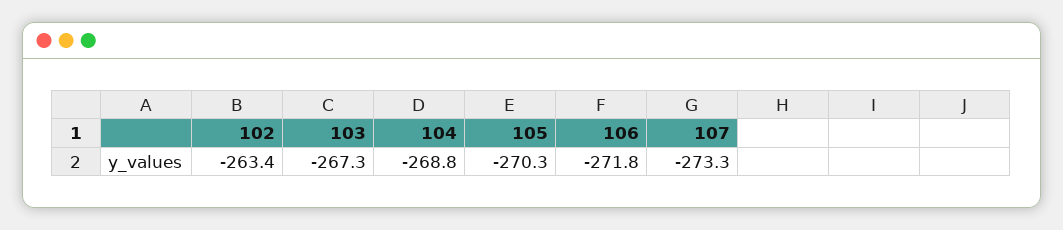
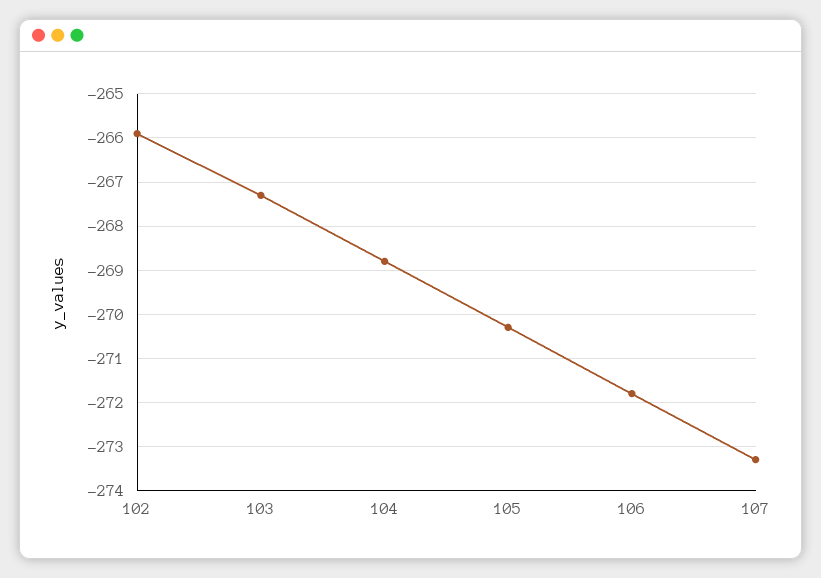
102: -263.4 -> -266

